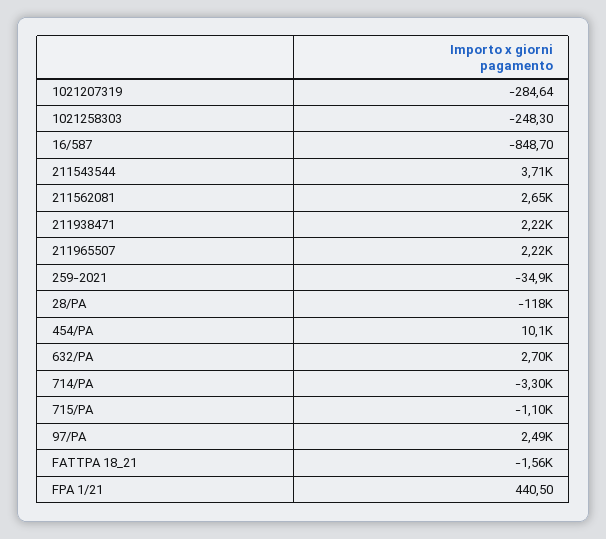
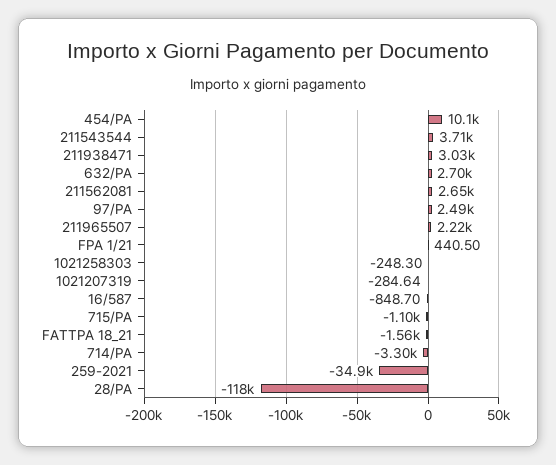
211938471: 2220 -> 3030

